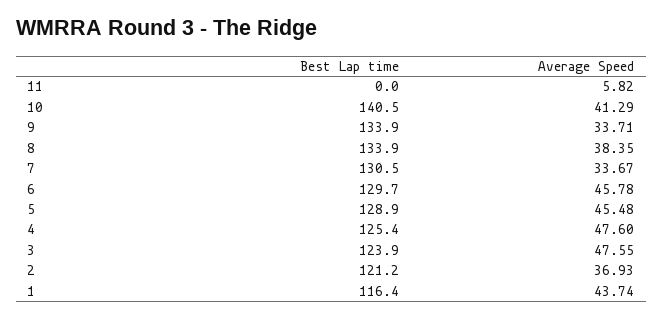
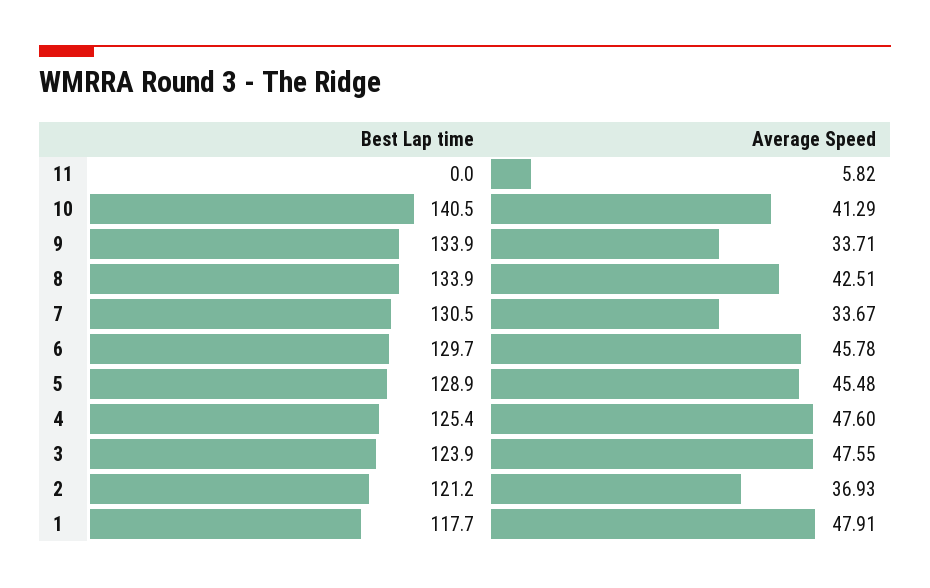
Average Speed, 8: 38.35 -> 42.51
Best Lap time, 1: 116.4 -> 117.7
Average Speed, 1: 43.74 -> 47.91

